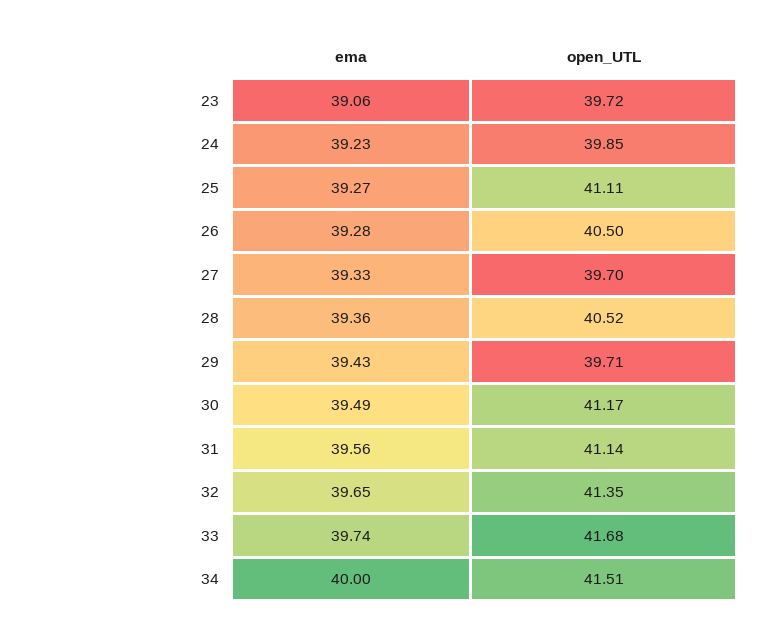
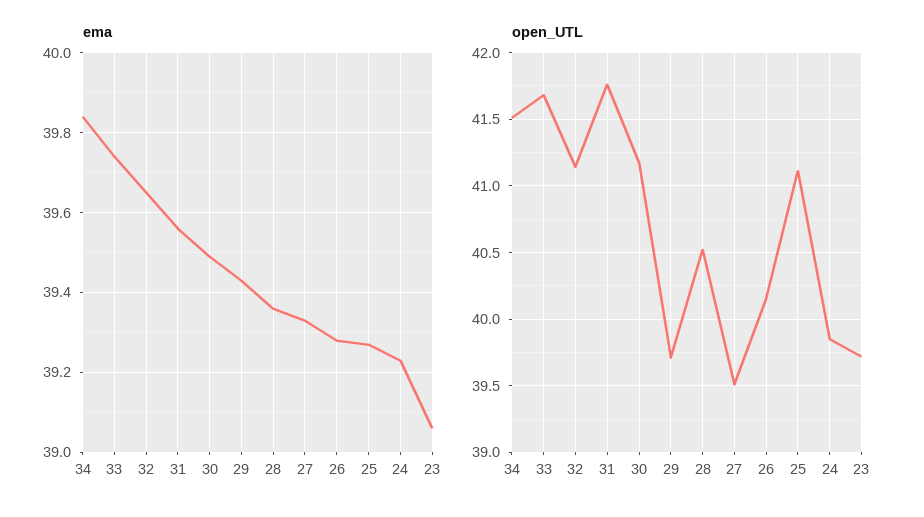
open_UTL, 26: 40.5 -> 40.15
open_UTL, 27: 39.7 -> 39.5
open_UTL, 31: 41.14 -> 41.75
open_UTL, 32: 41.35 -> 41.15
ema, 34: 40 -> 39.85

